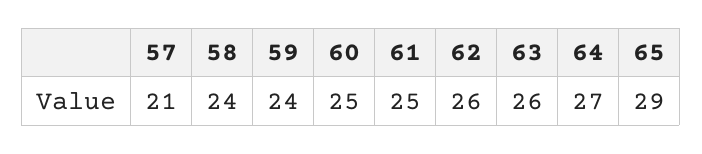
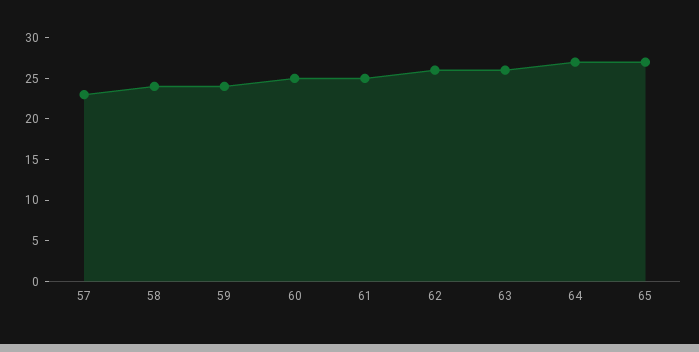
57: 21 -> 23
65: 29 -> 27

